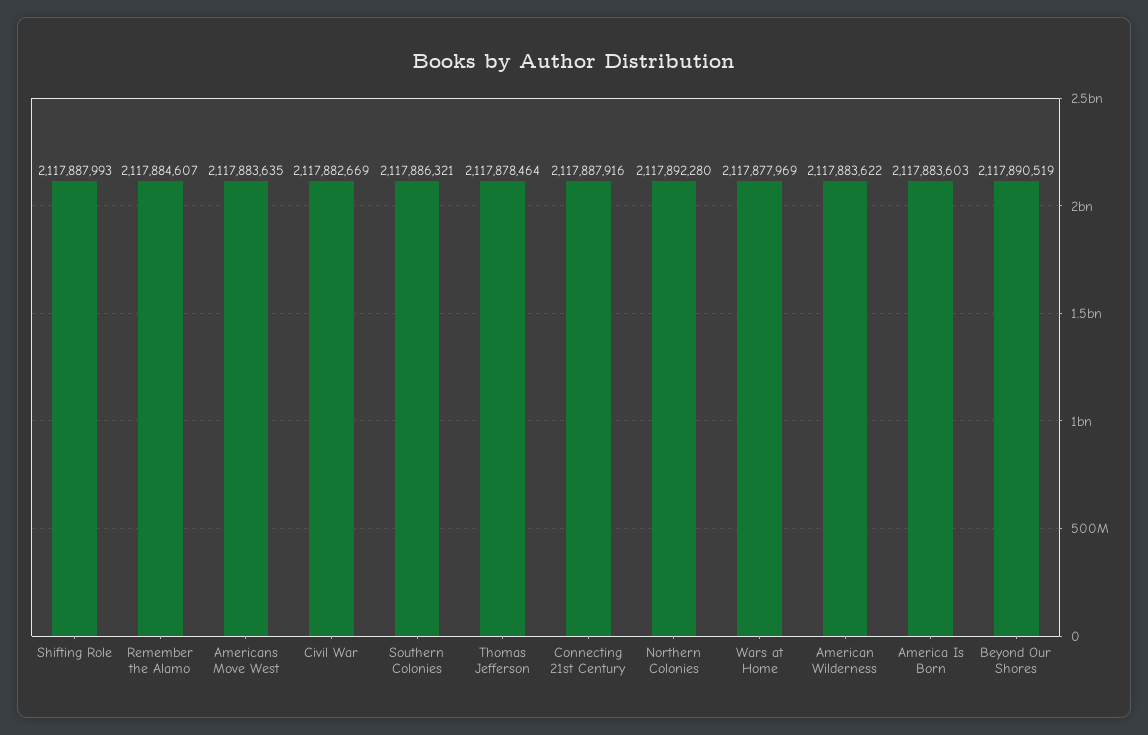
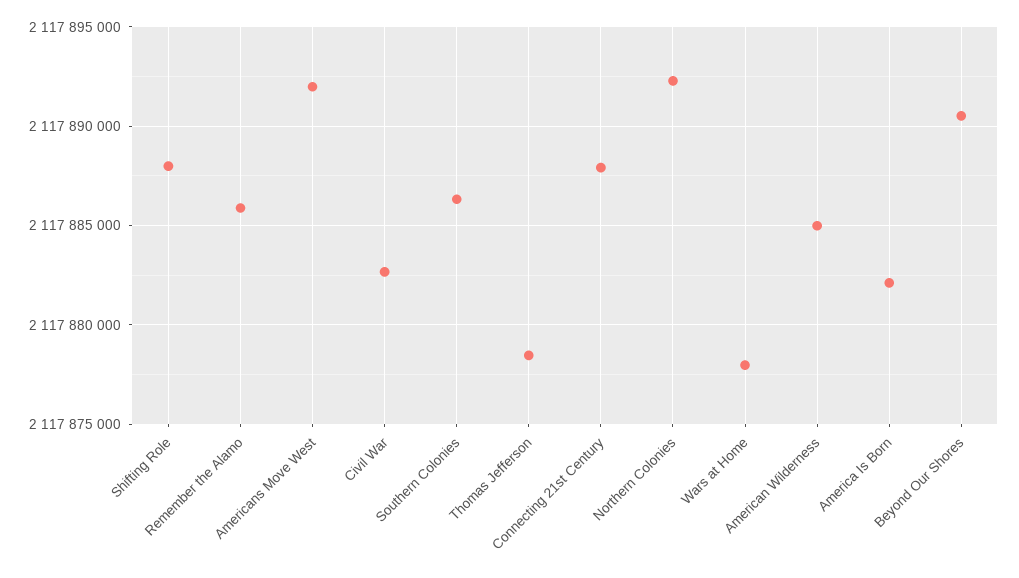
Remember the Alamo: 2117884607 -> 2117886000
Americans Move West: 2117883635 -> 2117892000
American Wilderness: 2117883622 -> 2117885000
America Is Born: 2117883603 -> 2117882000

